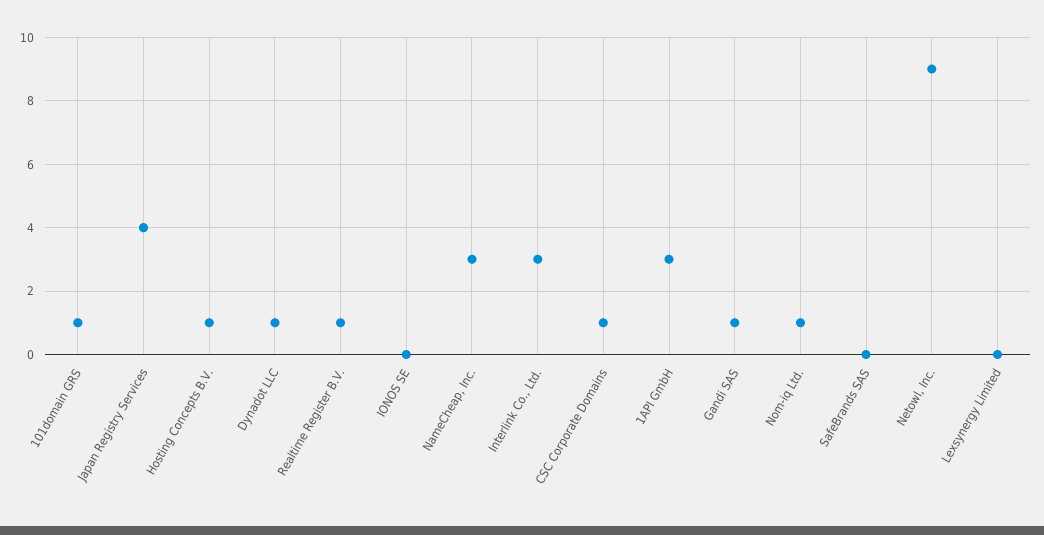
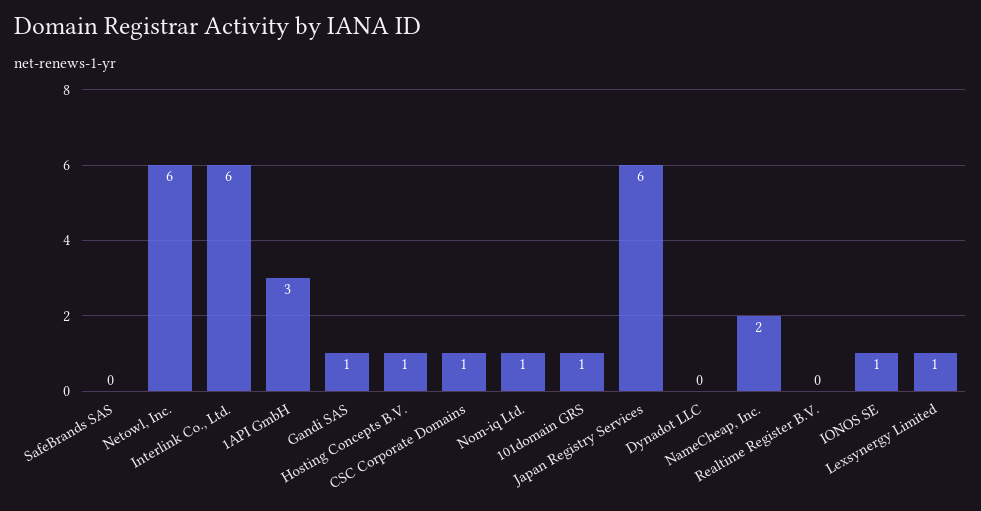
Japan Registry Services: 4 -> 6
Dynadot LLC: 1 -> 0
Realtime Register B.V.: 1 -> 0
IONOS SE: 0 -> 1
NameCheap, Inc.: 3 -> 2
Interlink Co., Ltd.: 3 -> 6
Netowl, Inc.: 9 -> 6
Lexsynergy Limited: 0 -> 1

